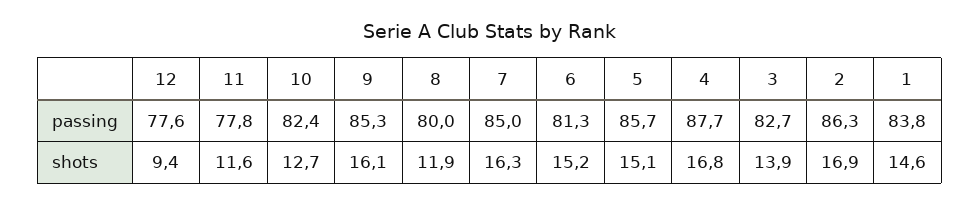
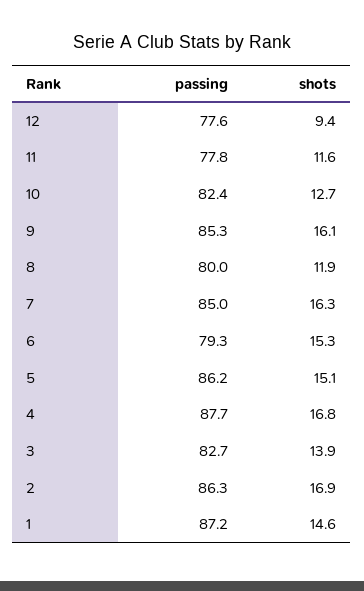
6, passing: 81.3 -> 79.3
5, passing: 85.7 -> 86.2
1, passing: 83.8 -> 87.2
6, shots: 15.2 -> 15.3

